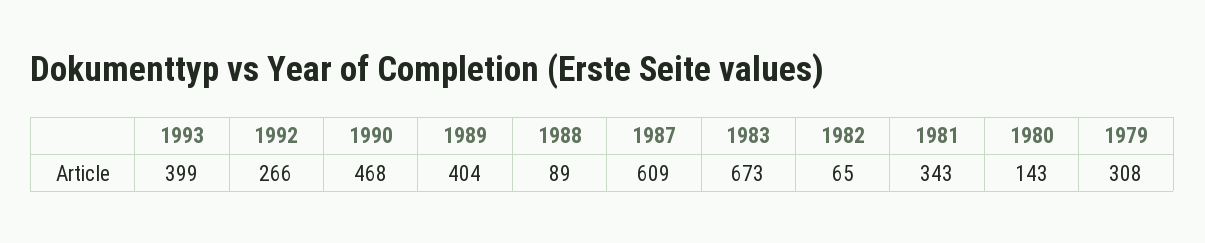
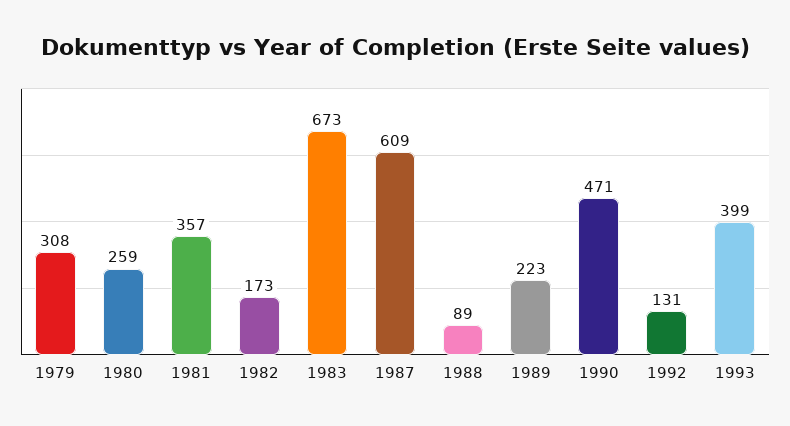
1992: 266 -> 131
1990: 468 -> 471
1989: 404 -> 223
1982: 65 -> 173
1981: 343 -> 357
1980: 143 -> 259

